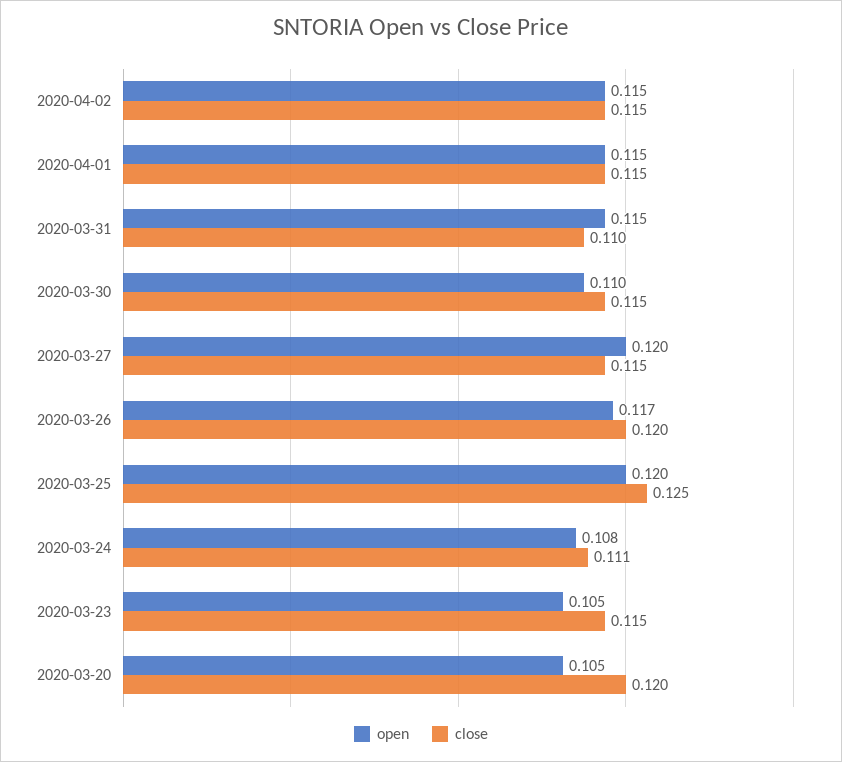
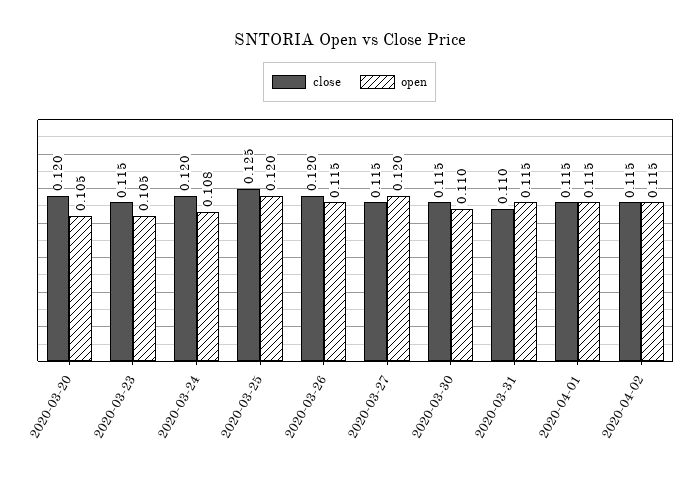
open, 2020-03-26: 0.117 -> 0.115
close, 2020-03-24: 0.111 -> 0.12

